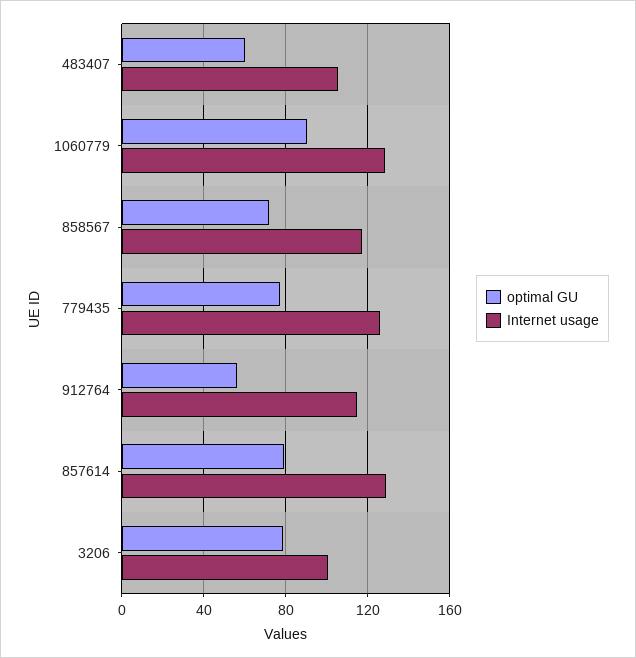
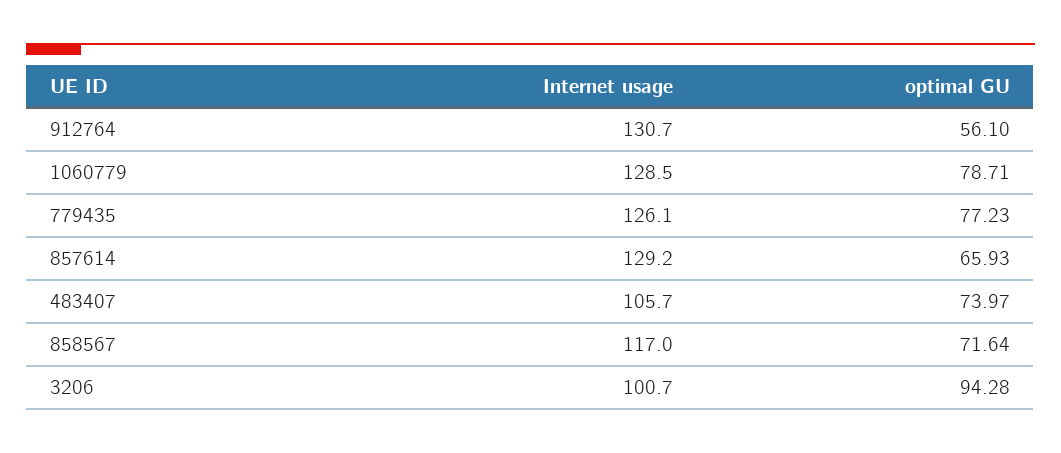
optimal GU, 483407: 60 -> 73.97
optimal GU, 1060779: 90 -> 78.71
Internet usage, 912764: 115 -> 130.7
optimal GU, 857614: 80 -> 65.93
optimal GU, 3206: 80 -> 94.28

